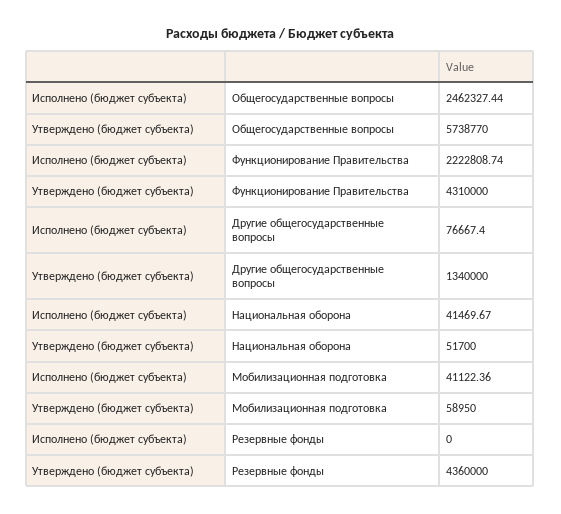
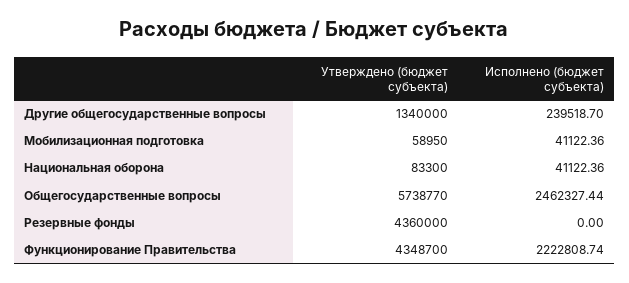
Утверждено (бюджет субъекта), Функционирование Правительства: 4310000 -> 4348700
Исполнено (бюджет субъекта), Другие общегосударственные вопросы: 76667.4 -> 239518.7
Исполнено (бюджет субъекта), Национальная оборона: 41469.67 -> 41122.36
Утверждено (бюджет субъекта), Национальная оборона: 51700 -> 83300

